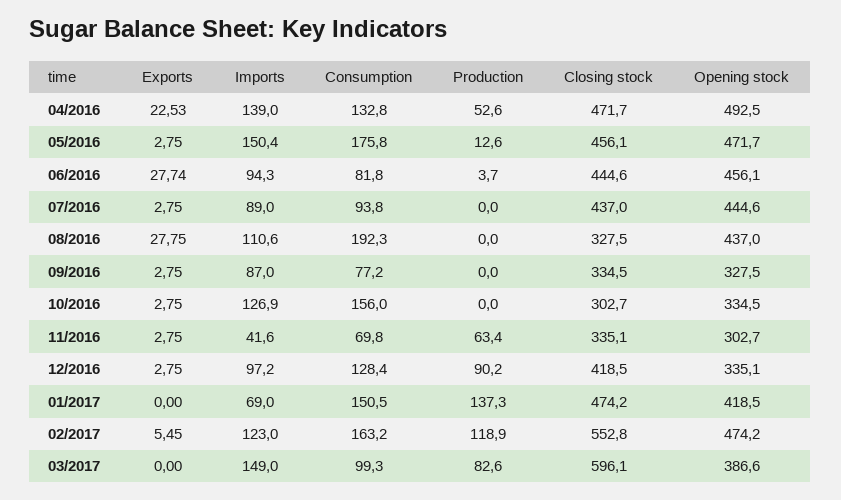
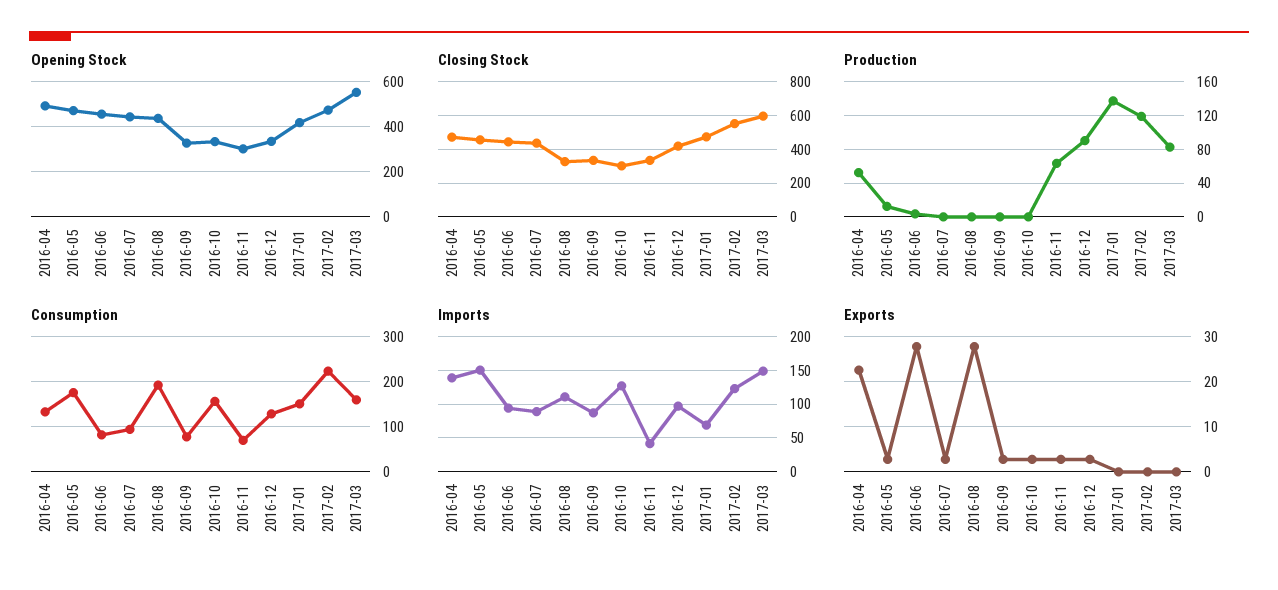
Exports, 02/2017: 5.45 -> 0
Consumption, 02/2017: 163.2 -> 220
Consumption, 03/2017: 99.3 -> 160
Opening stock, 03/2017: 386.6 -> 550

